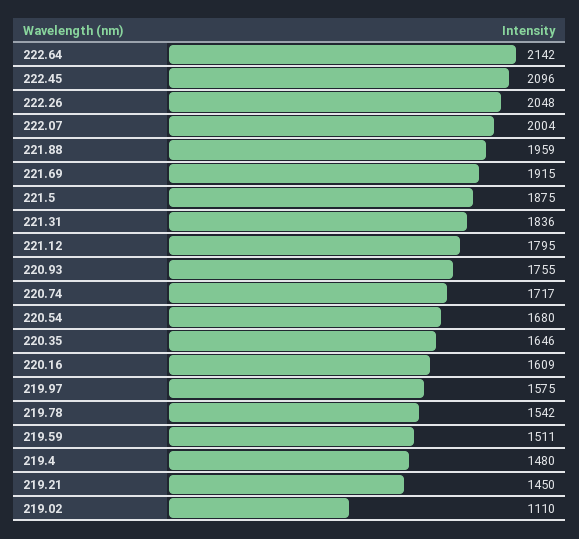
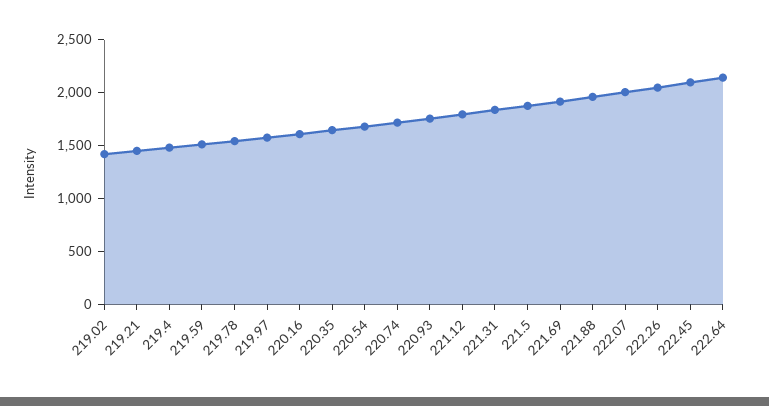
219.02: 1110 -> 1400

